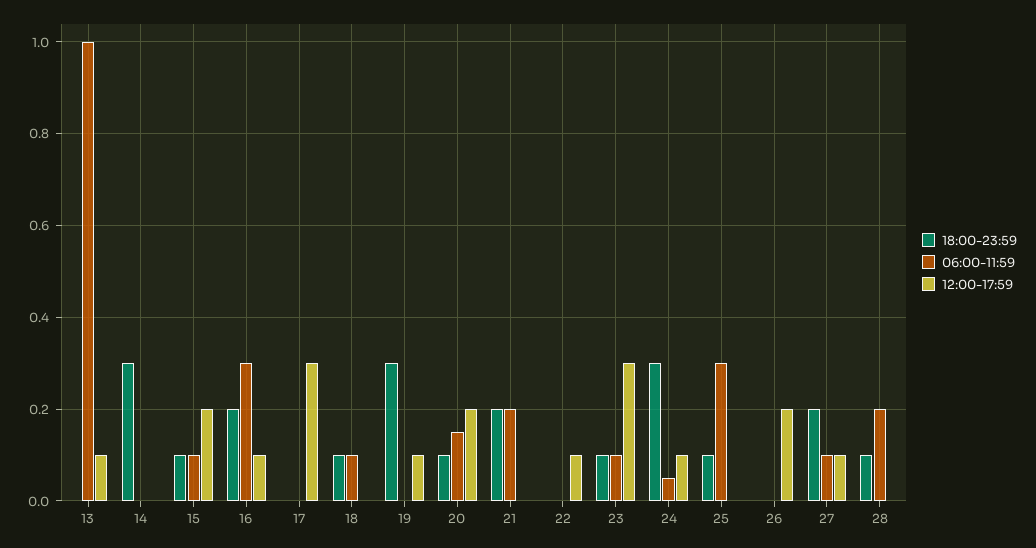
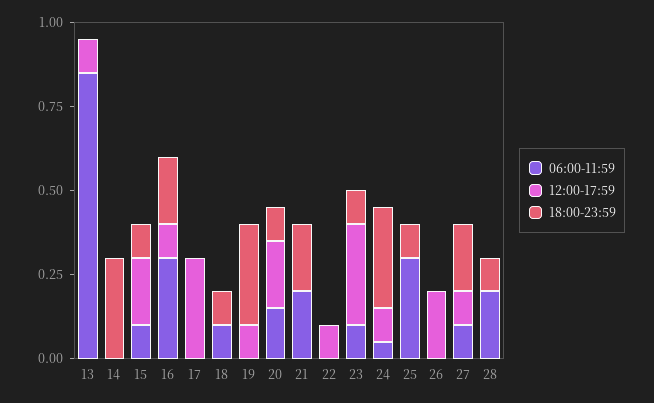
06:00-11:59, 13: 1 -> 0.85

